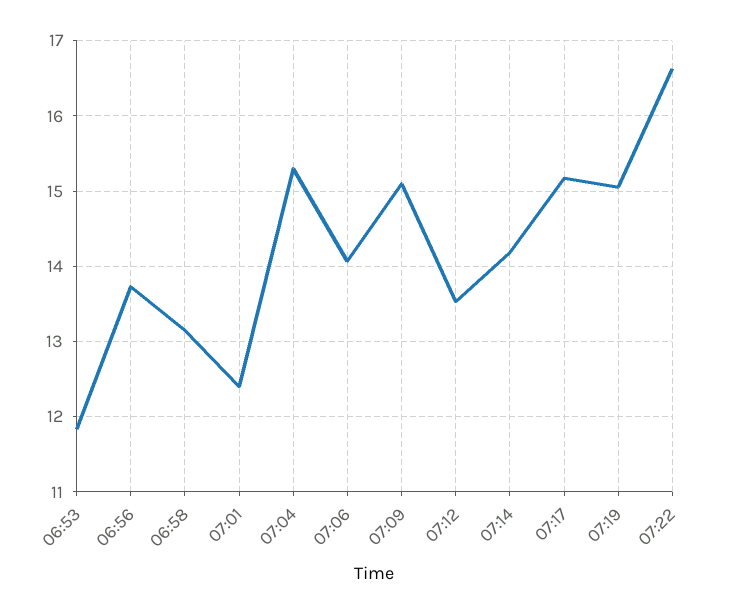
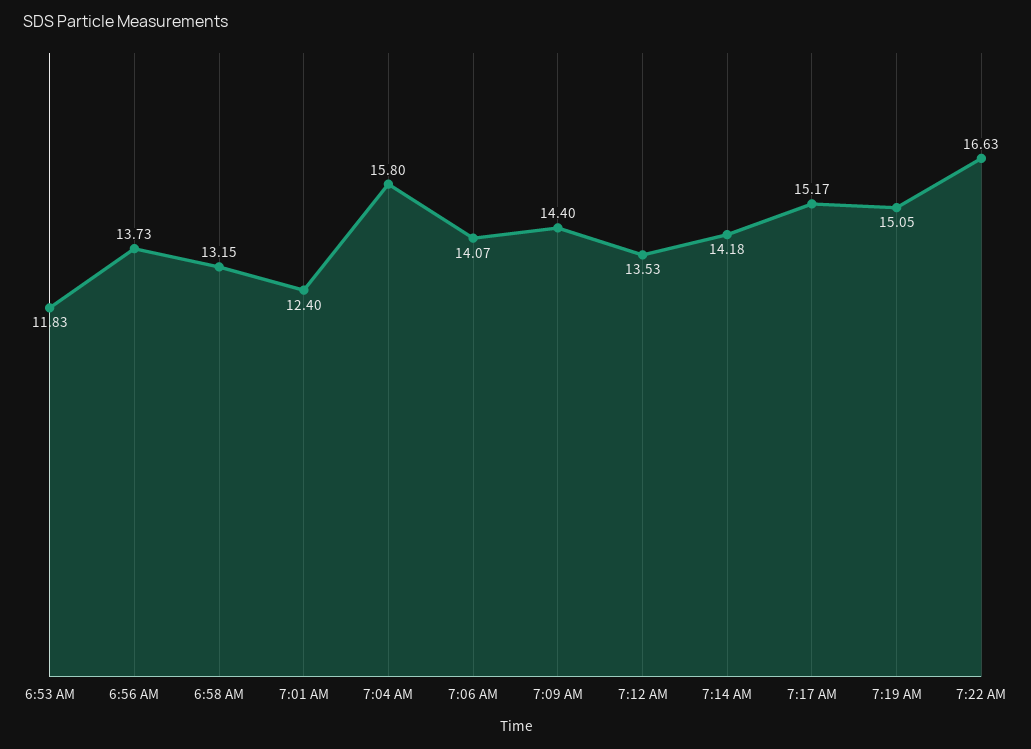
07:04: 15.3 -> 15.8
07:09: 15.1 -> 14.4

